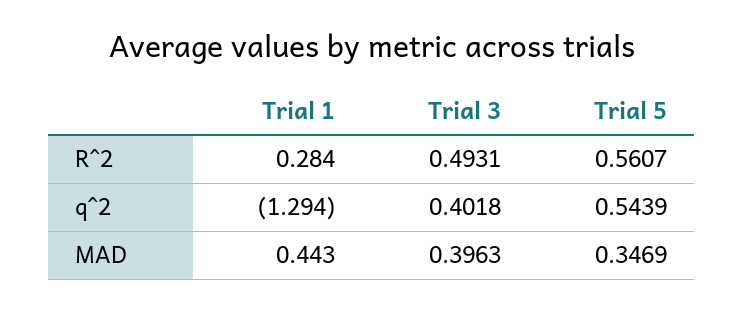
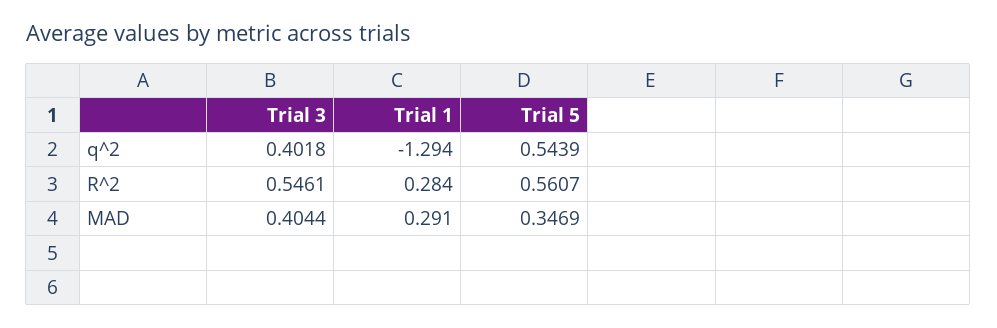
Trial 3, R^2: 0.4931 -> 0.5461
Trial 1, MAD: 0.443 -> 0.291
Trial 3, MAD: 0.3963 -> 0.4044

